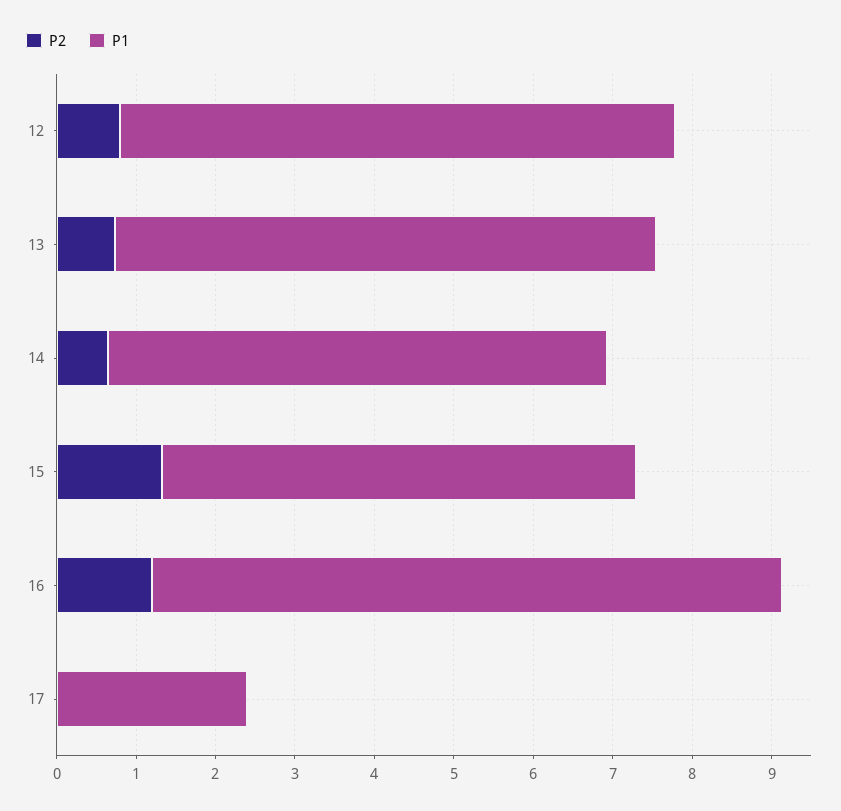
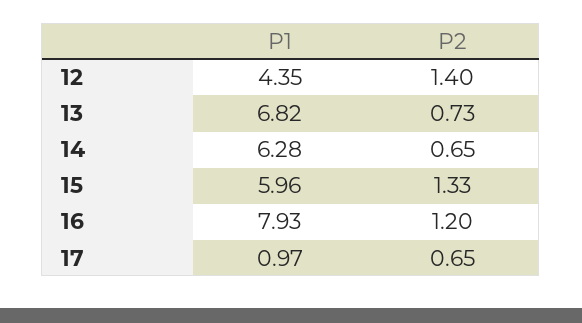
P2, 12: 0.8 -> 1.4
P1, 12: 7 -> 4.35
P2, 17: 0 -> 0.65
P1, 17: 2.4 -> 0.97

